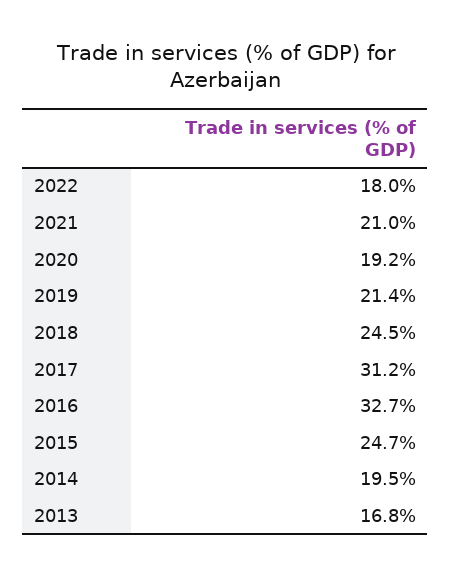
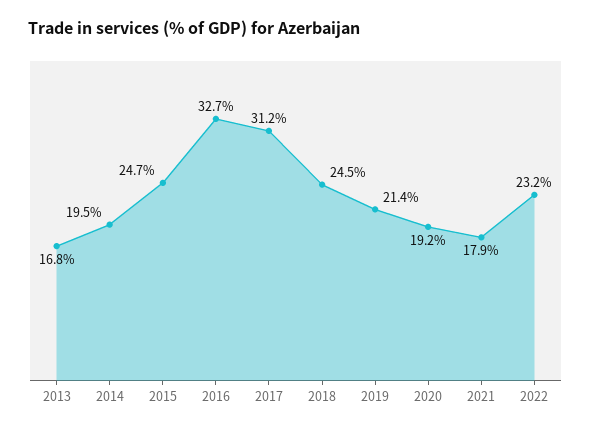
2022: 18 -> 23.2
2021: 21 -> 17.9

